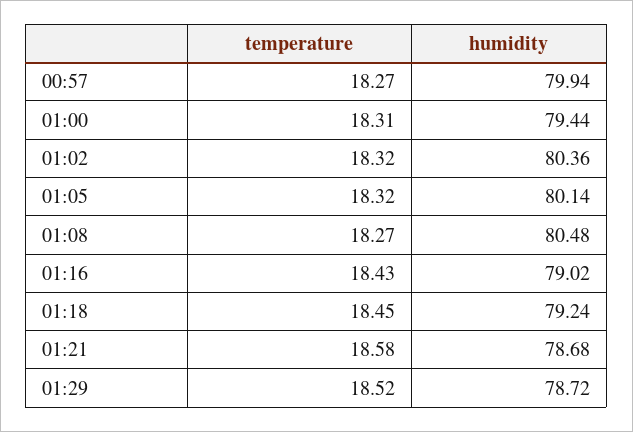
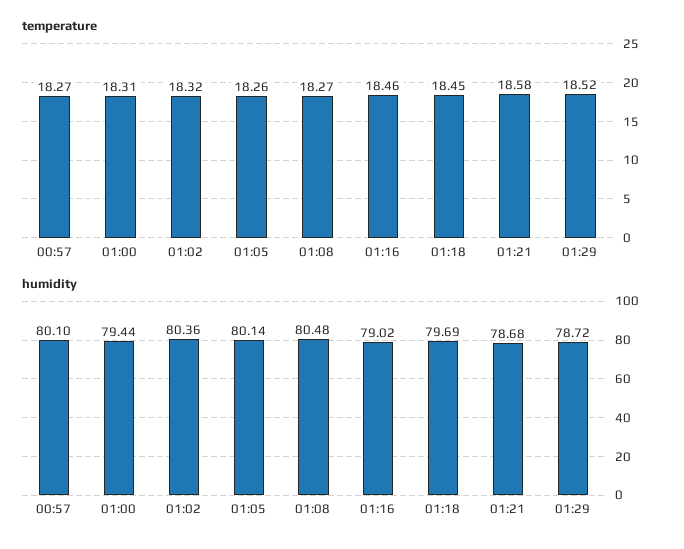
humidity, 00:57: 79.94 -> 80.1
temperature, 01:05: 18.32 -> 18.26
temperature, 01:16: 18.43 -> 18.46
humidity, 01:18: 79.24 -> 79.69

